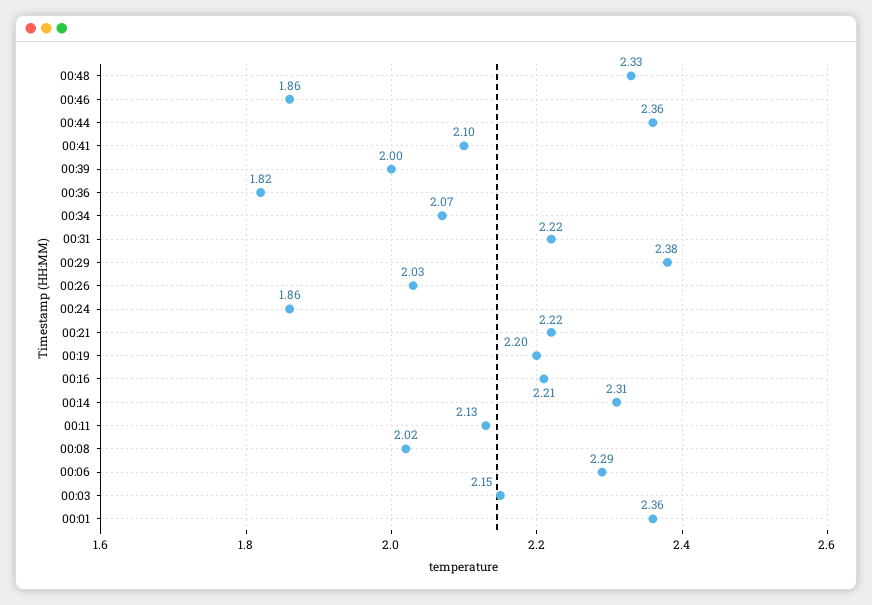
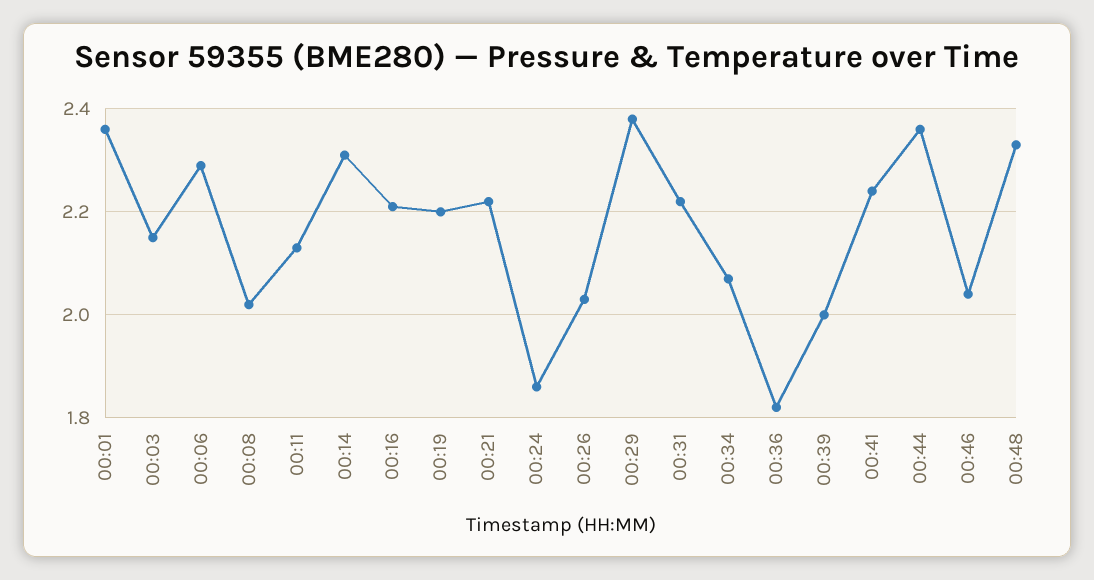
00:46: 1.86 -> 2.05
00:41: 2.1 -> 2.25

